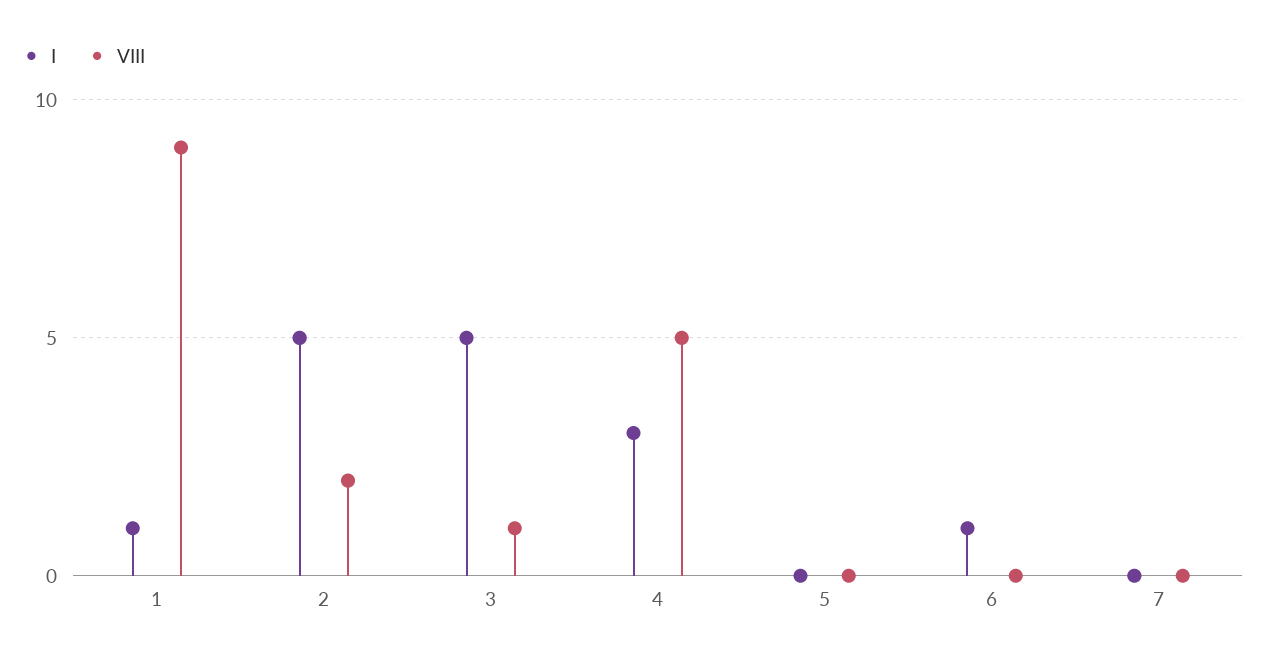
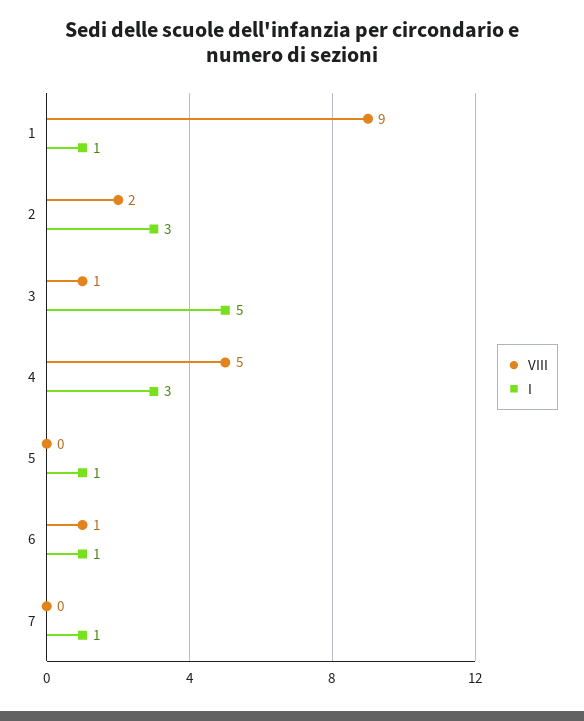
I, 2: 5 -> 3
I, 5: 0 -> 1
VIII, 6: 0 -> 1
I, 7: 0 -> 1

